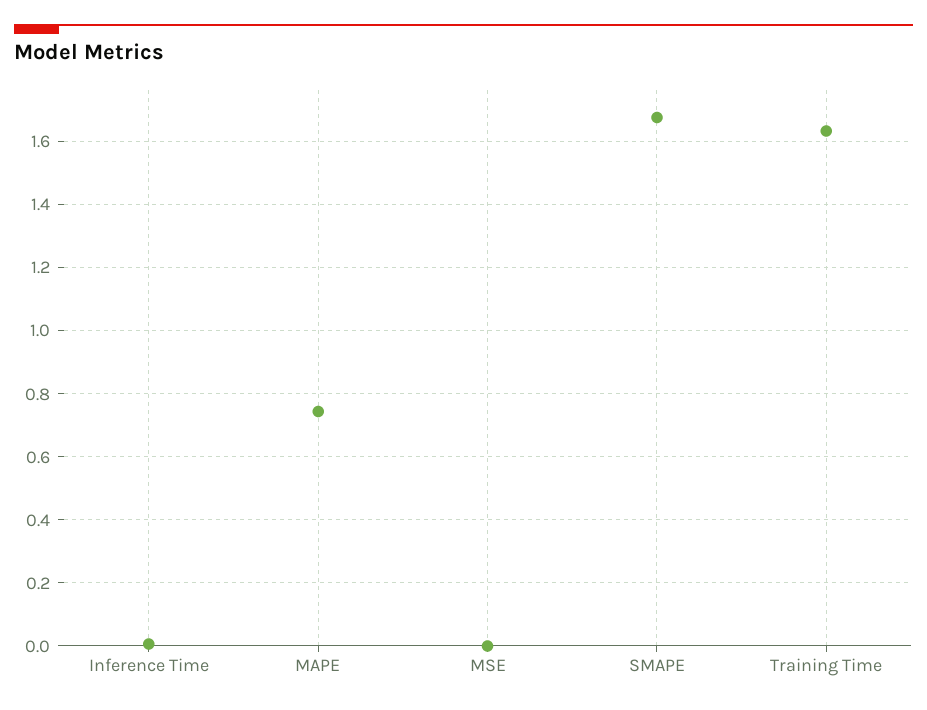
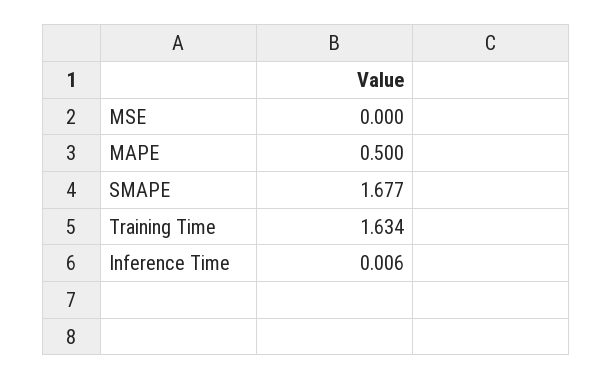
MAPE: 0.74 -> 0.5

